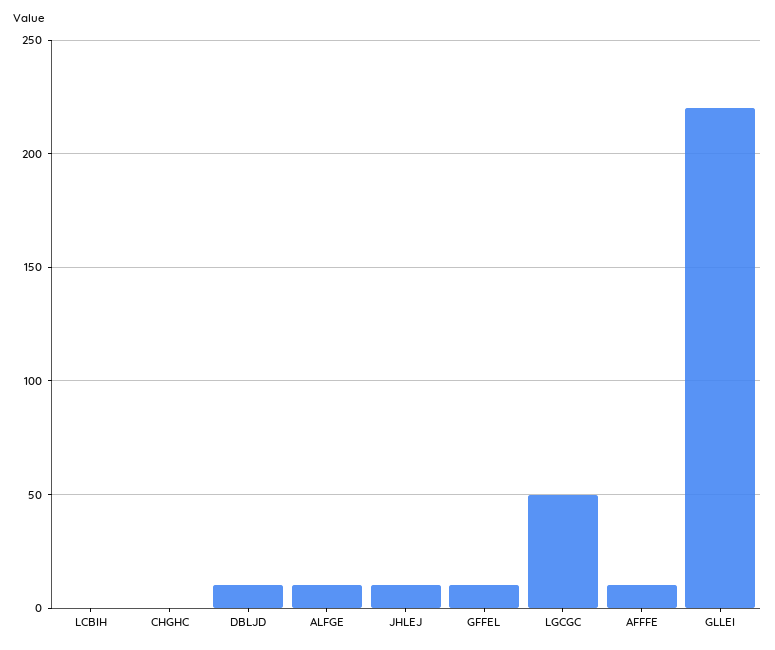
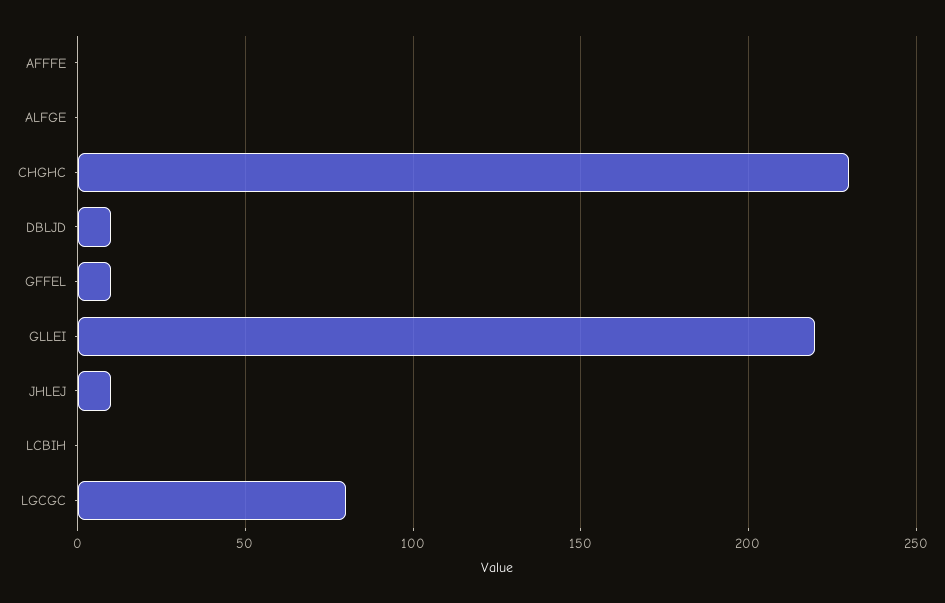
CHGHC: 0 -> 230
ALFGE: 10 -> 0
LGCGC: 50 -> 80
AFFFE: 10 -> 0

